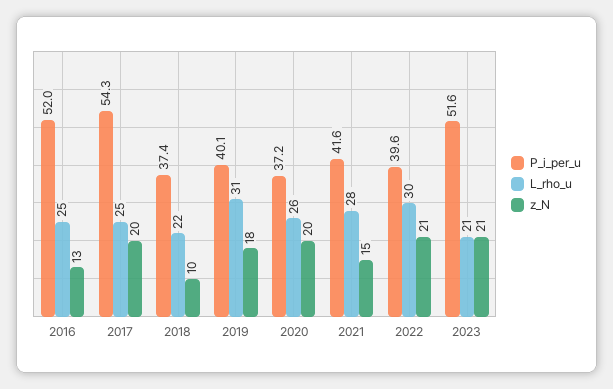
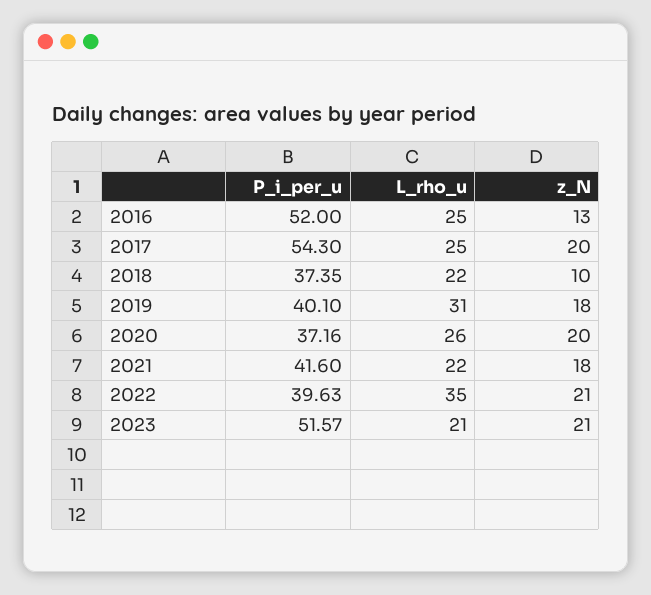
L_rho_u, 2021: 28 -> 22
z_N, 2021: 15 -> 18
L_rho_u, 2022: 30 -> 35

